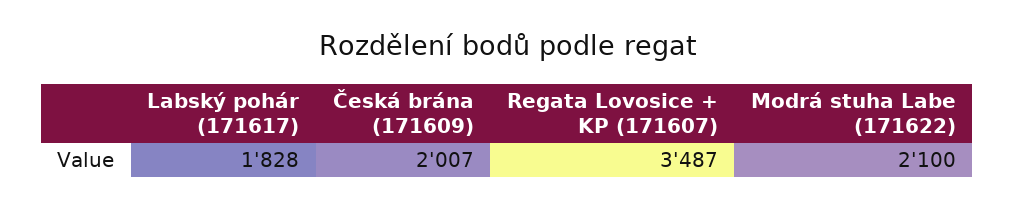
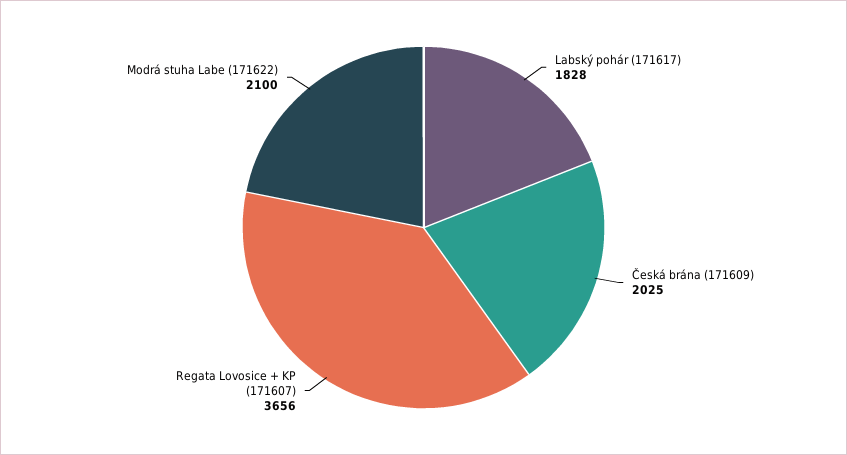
Česká brána (171609): 2007 -> 2025
Regata Lovosice + KP (171607): 3487 -> 3656

